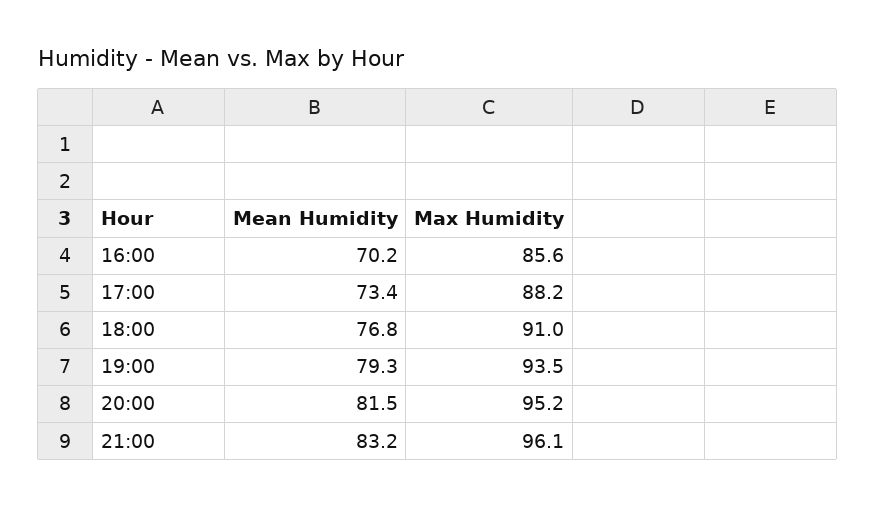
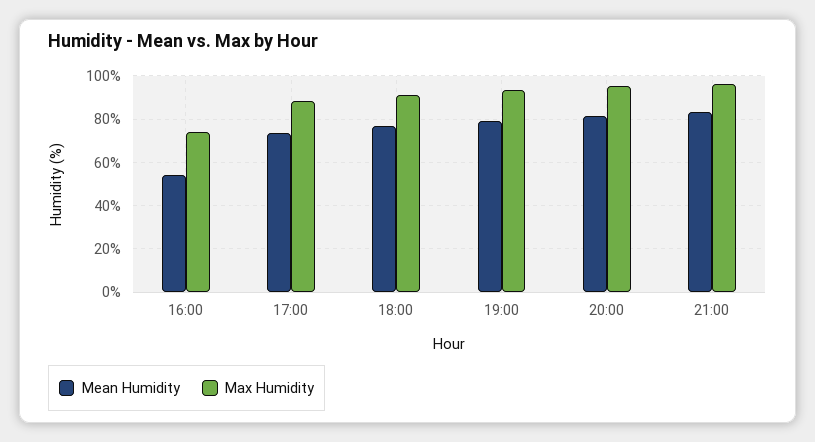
Mean Humidity, 16:00: 70.2 -> 55
Max Humidity, 16:00: 85.6 -> 75

